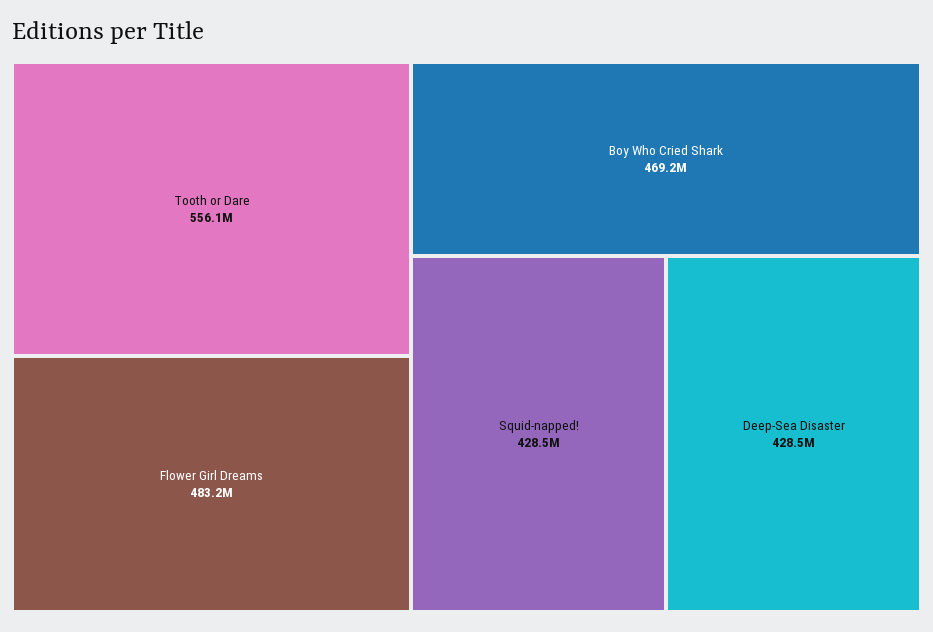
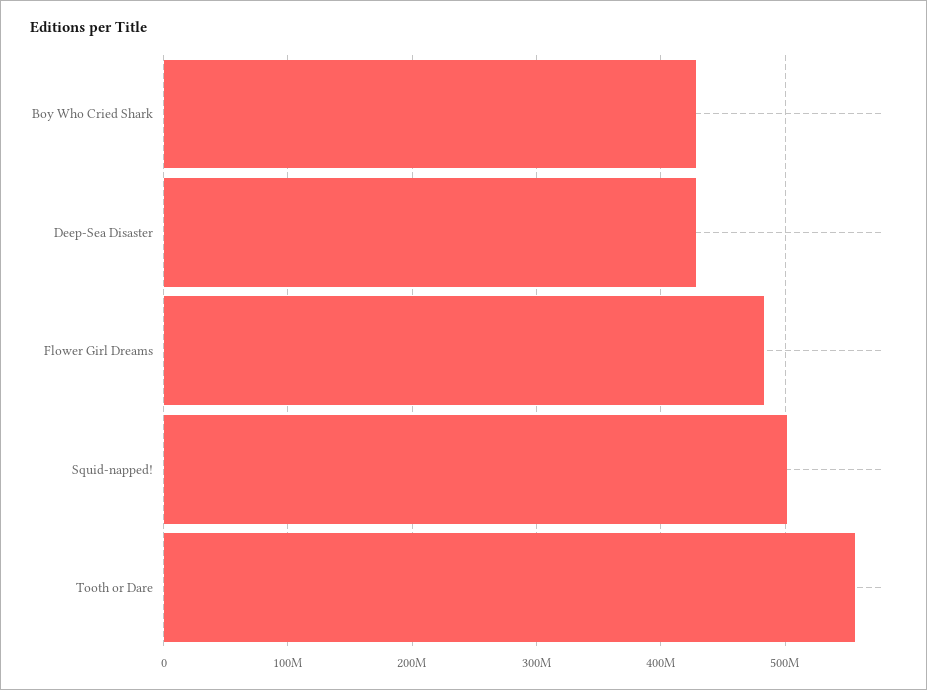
Boy Who Cried Shark: 469200000 -> 430000000
Squid-napped!: 428500000 -> 500000000

